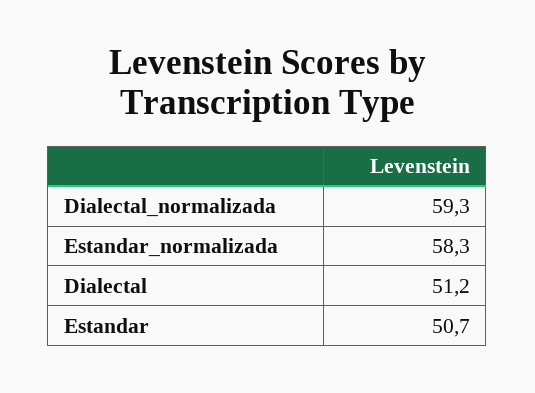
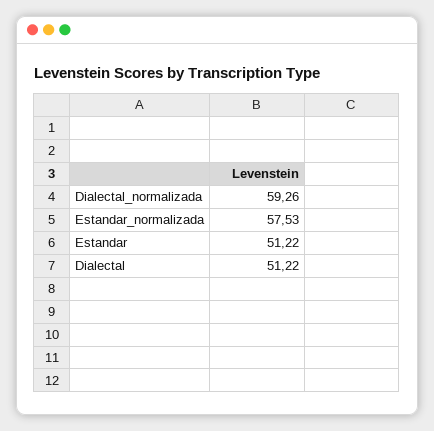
Estandar_normalizada: 58.3 -> 57.53
Estandar: 50.7 -> 51.22

